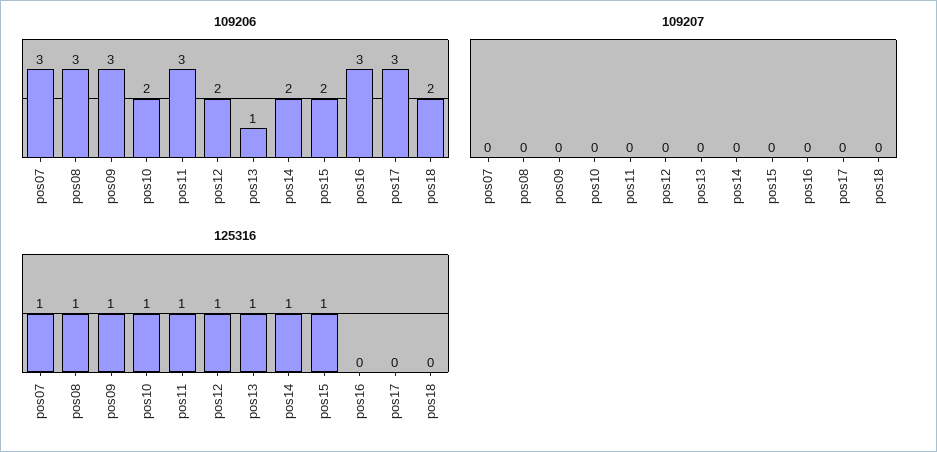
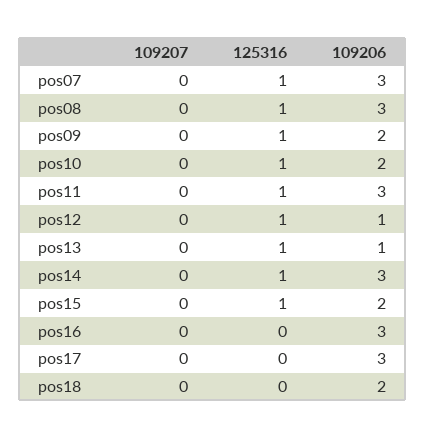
109206, pos09: 3 -> 2
109206, pos12: 2 -> 1
109206, pos14: 2 -> 3

